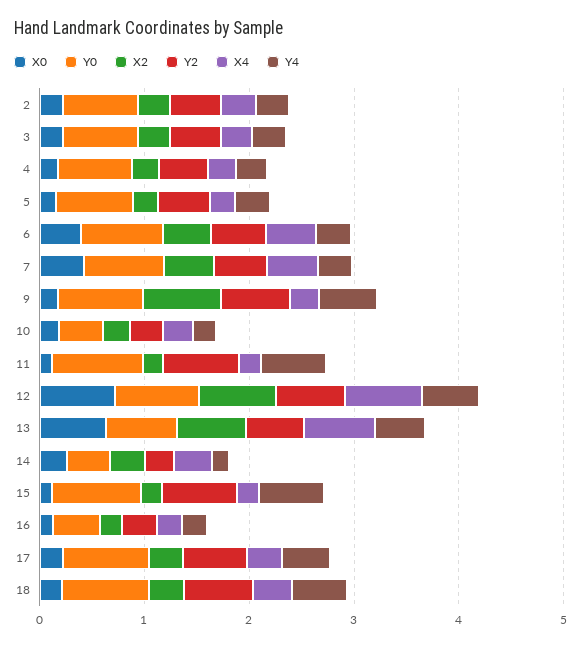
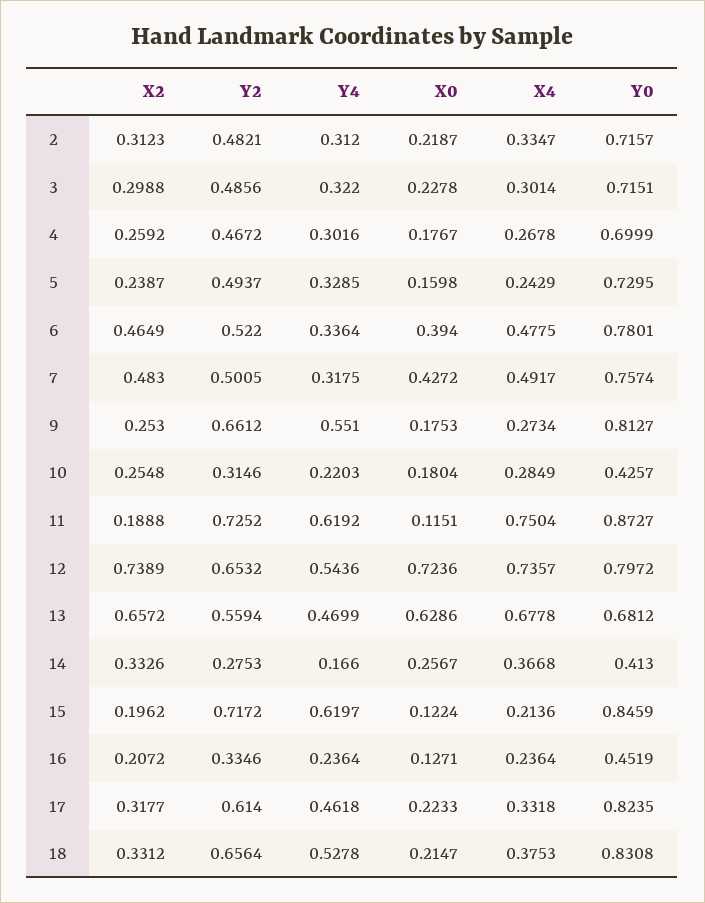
X2, 9: 0.8 -> 0.253
X4, 11: 0.2 -> 0.7504

